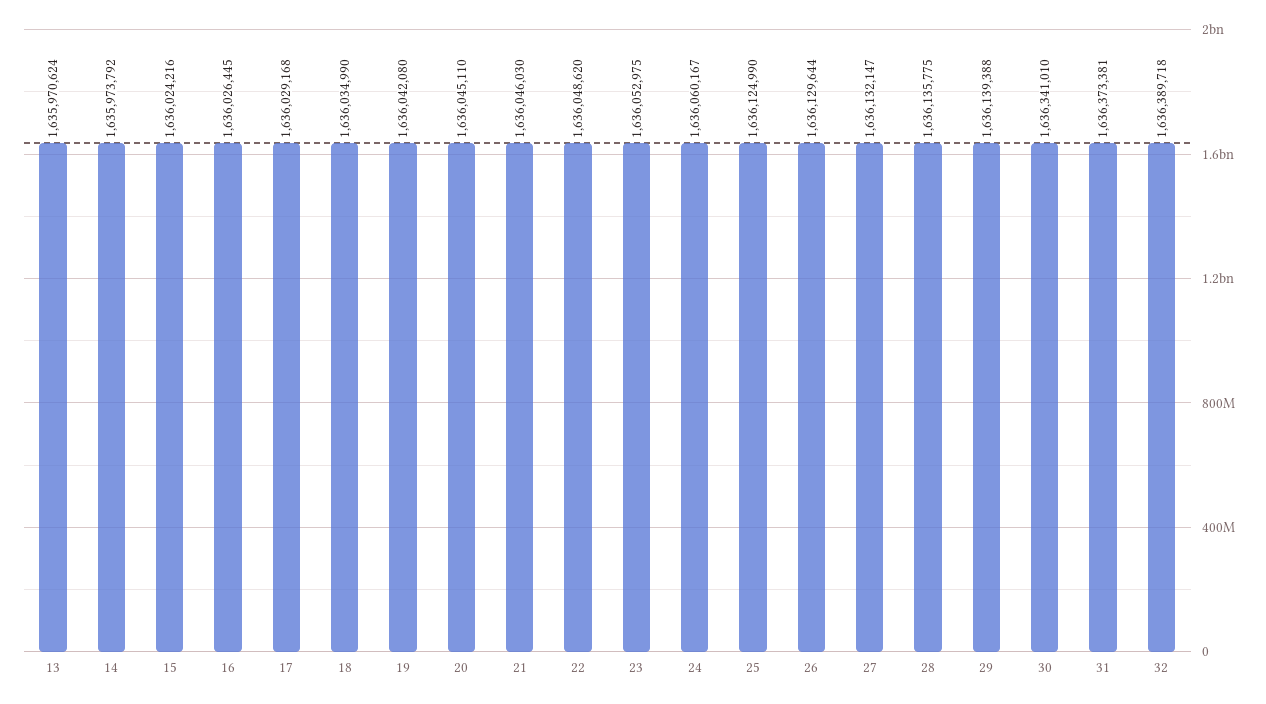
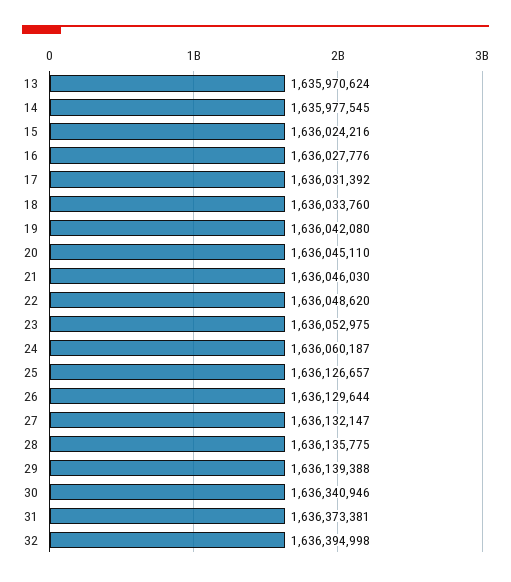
14: 1635973792 -> 1635977545
16: 1636026445 -> 1636027776
17: 1636029168 -> 1636031392
18: 1636034990 -> 1636033760
24: 1636060167 -> 1636060187
25: 1636124990 -> 1636126657
30: 1636341010 -> 1636340946
32: 1636389718 -> 1636394998

